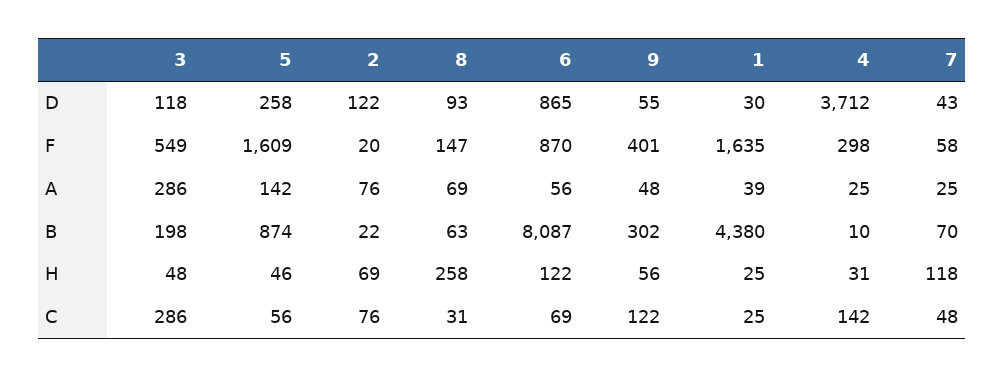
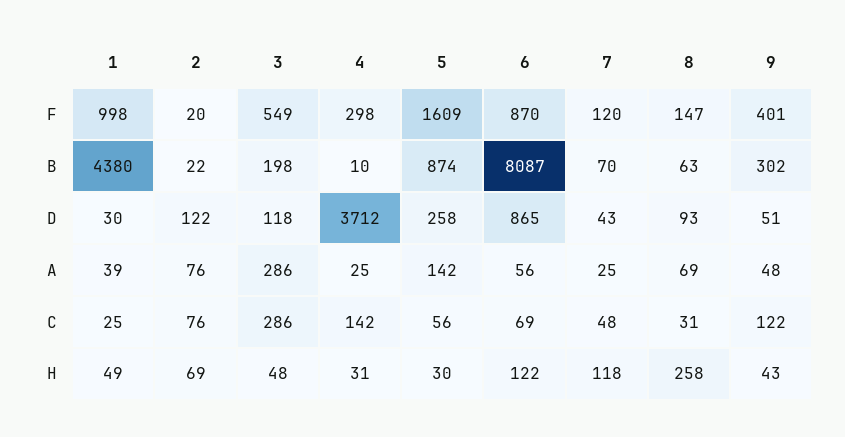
9, D: 55 -> 51
1, F: 1635 -> 998
7, F: 58 -> 120
5, H: 46 -> 30
9, H: 56 -> 43
1, H: 25 -> 49

